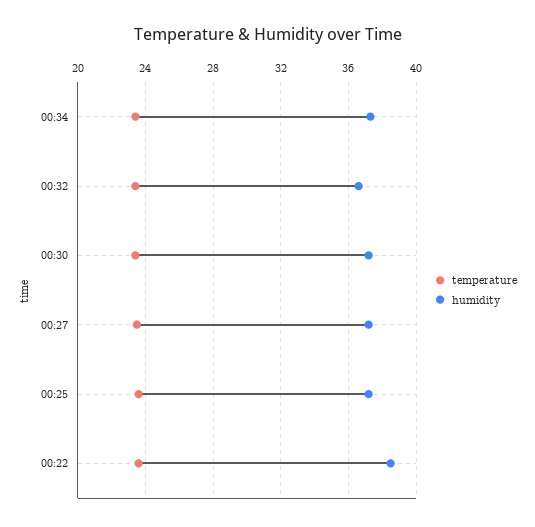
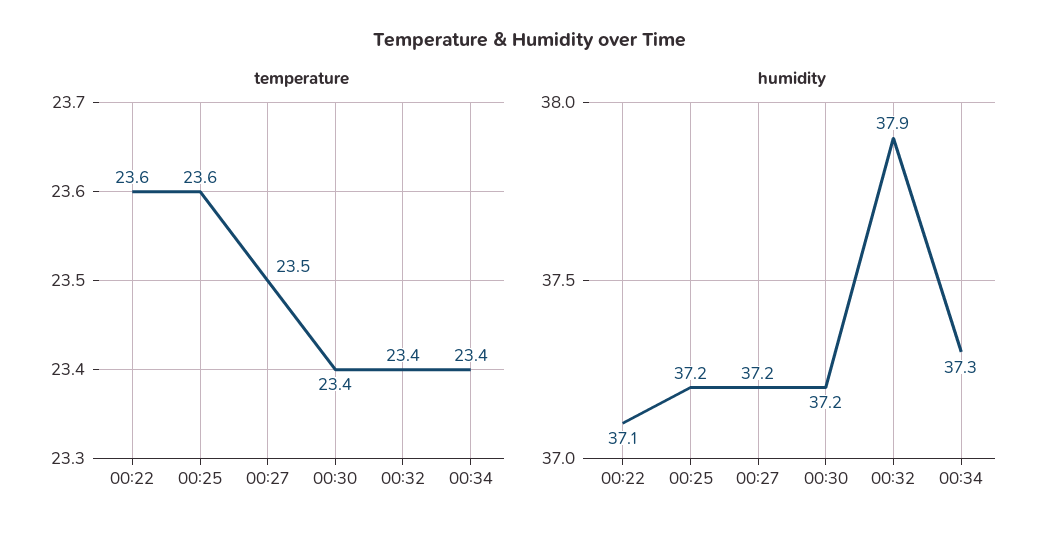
humidity, 00:32: 36.5 -> 37.9
humidity, 00:22: 38.5 -> 37.1

